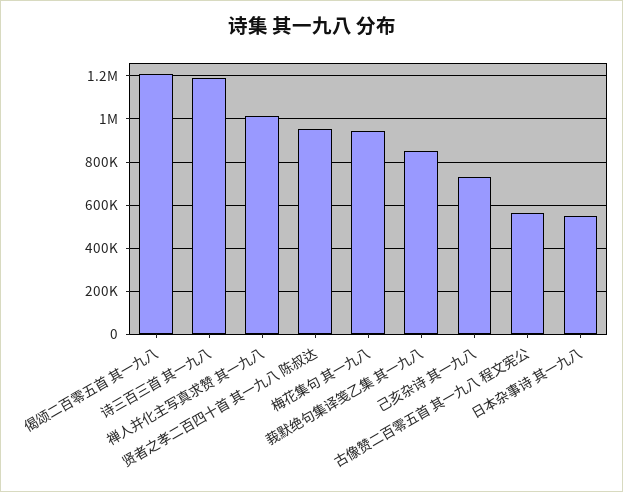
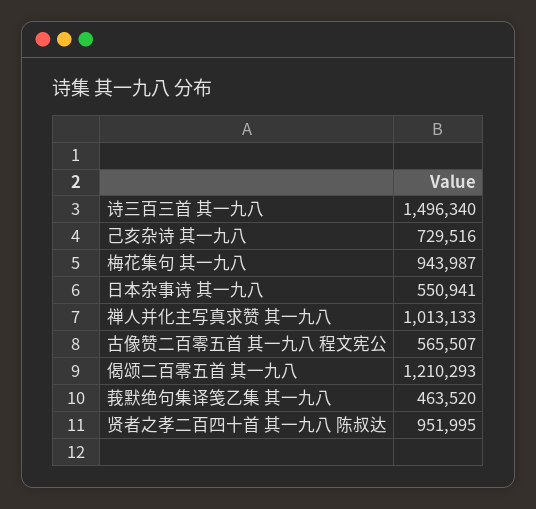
诗三百三首 其一九八: 1200000 -> 1496340
莪默绝句集译笺乙集 其一九八: 850000 -> 463520

